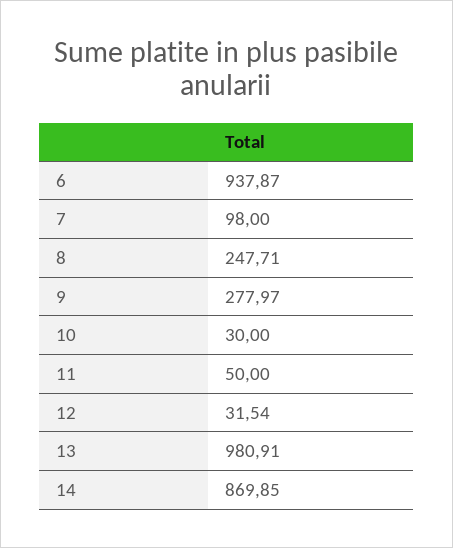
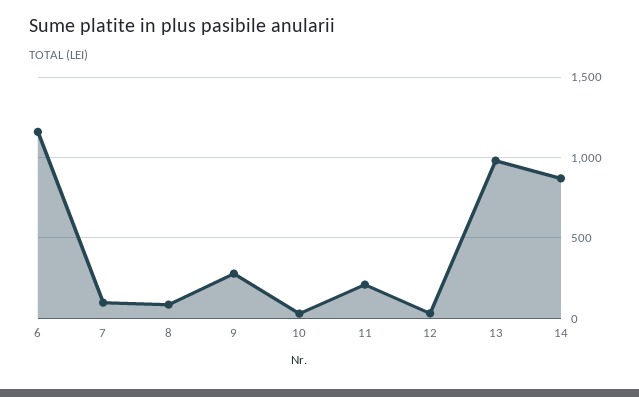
6: 937.87 -> 1150
8: 247.71 -> 100
11: 50 -> 200

